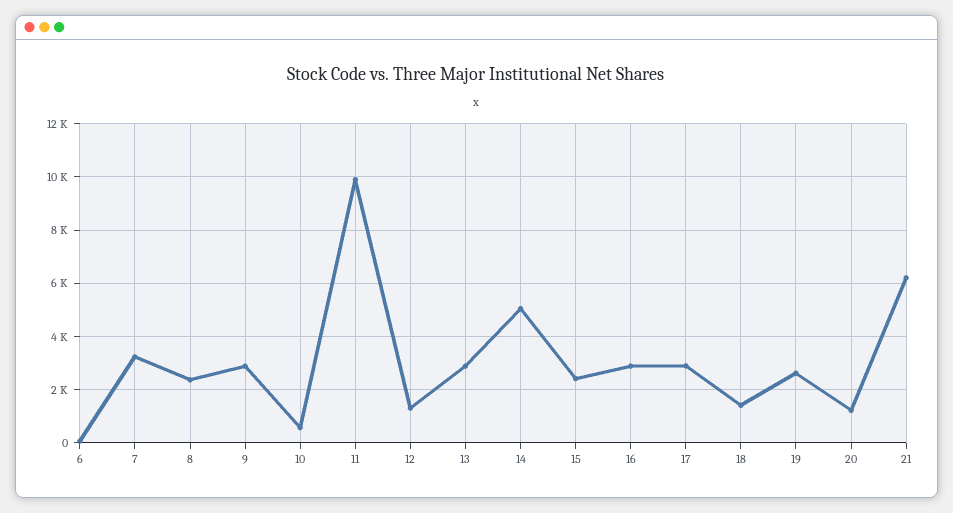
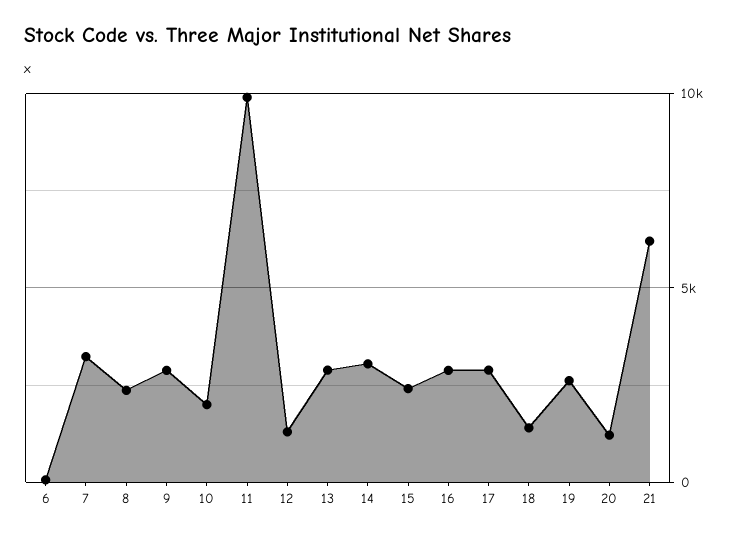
10: 500 -> 2000
14: 5000 -> 3000

